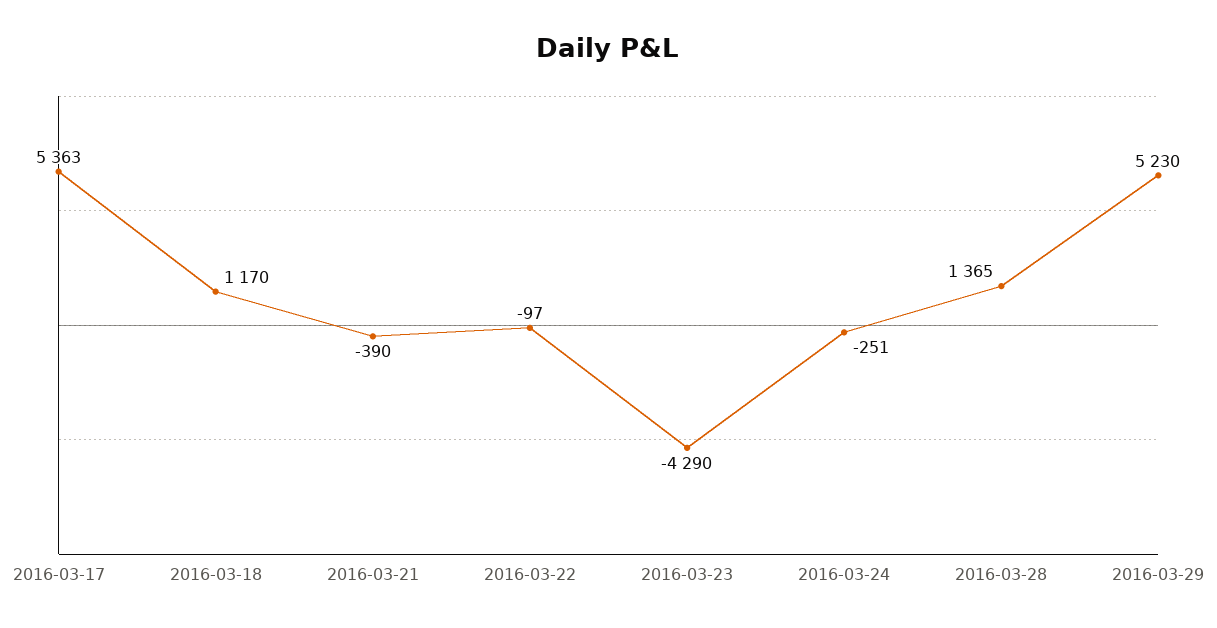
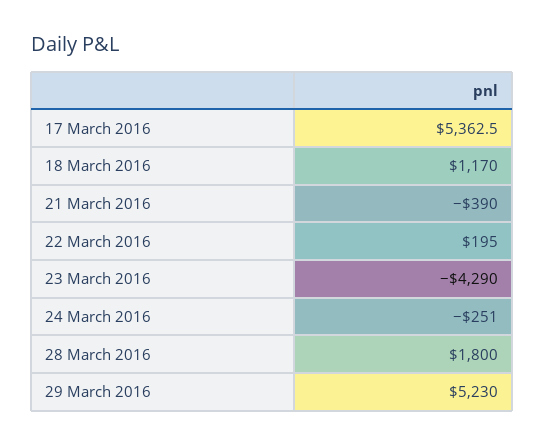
2016-03-22: -97 -> 195
2016-03-28: 1365 -> 1800

